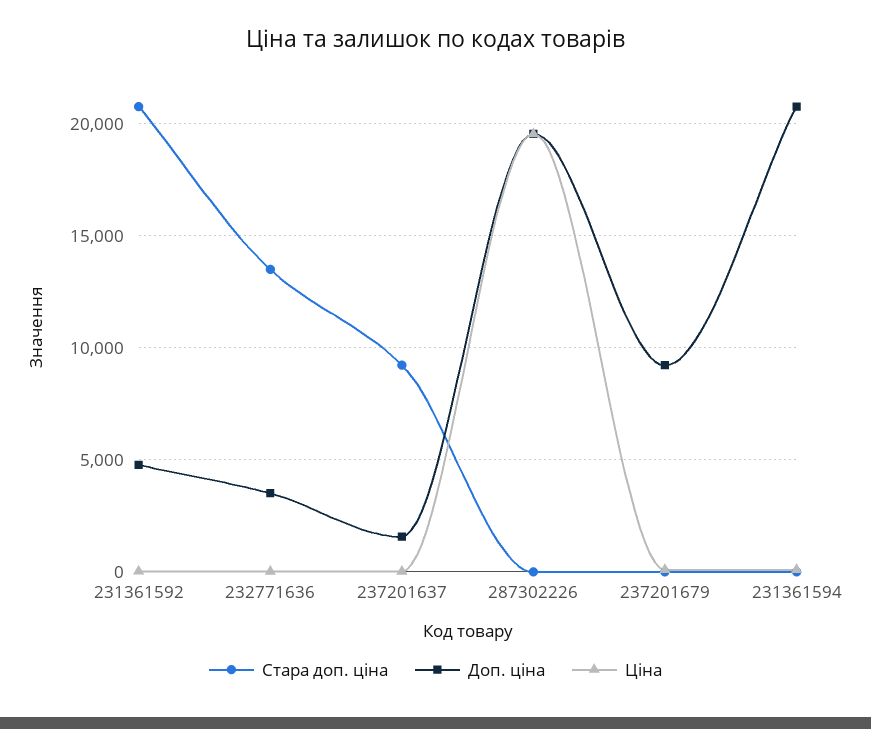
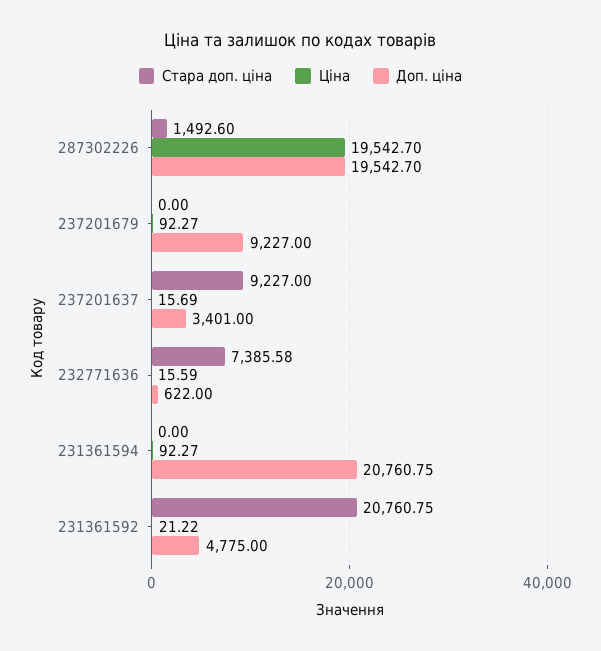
Стара доп. ціна, 232771636: 13500 -> 7385.58
Доп. ціна, 232771636: 3500 -> 622
Доп. ціна, 237201637: 1500 -> 3401
Стара доп. ціна, 287302226: 0 -> 1492.6

